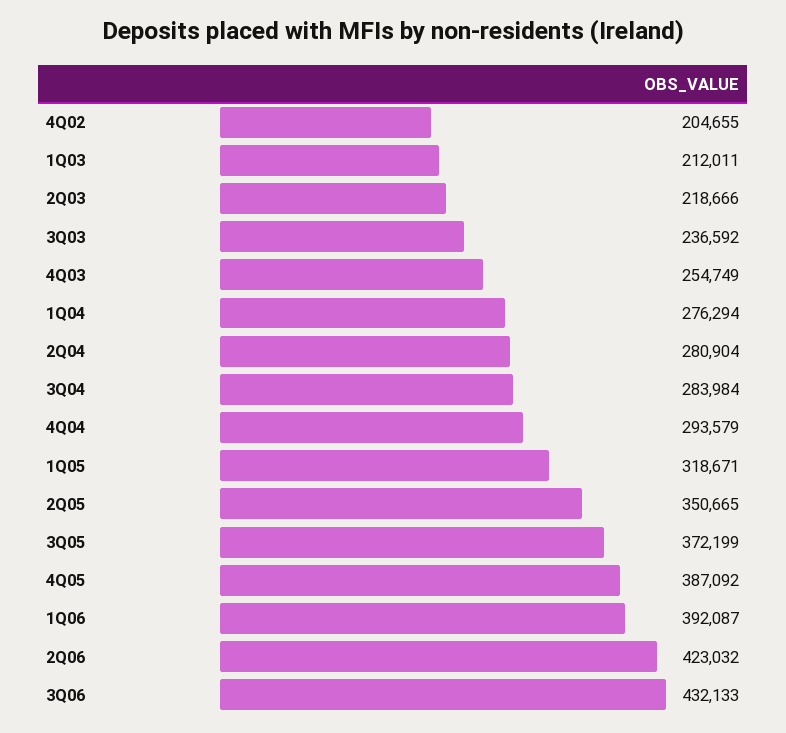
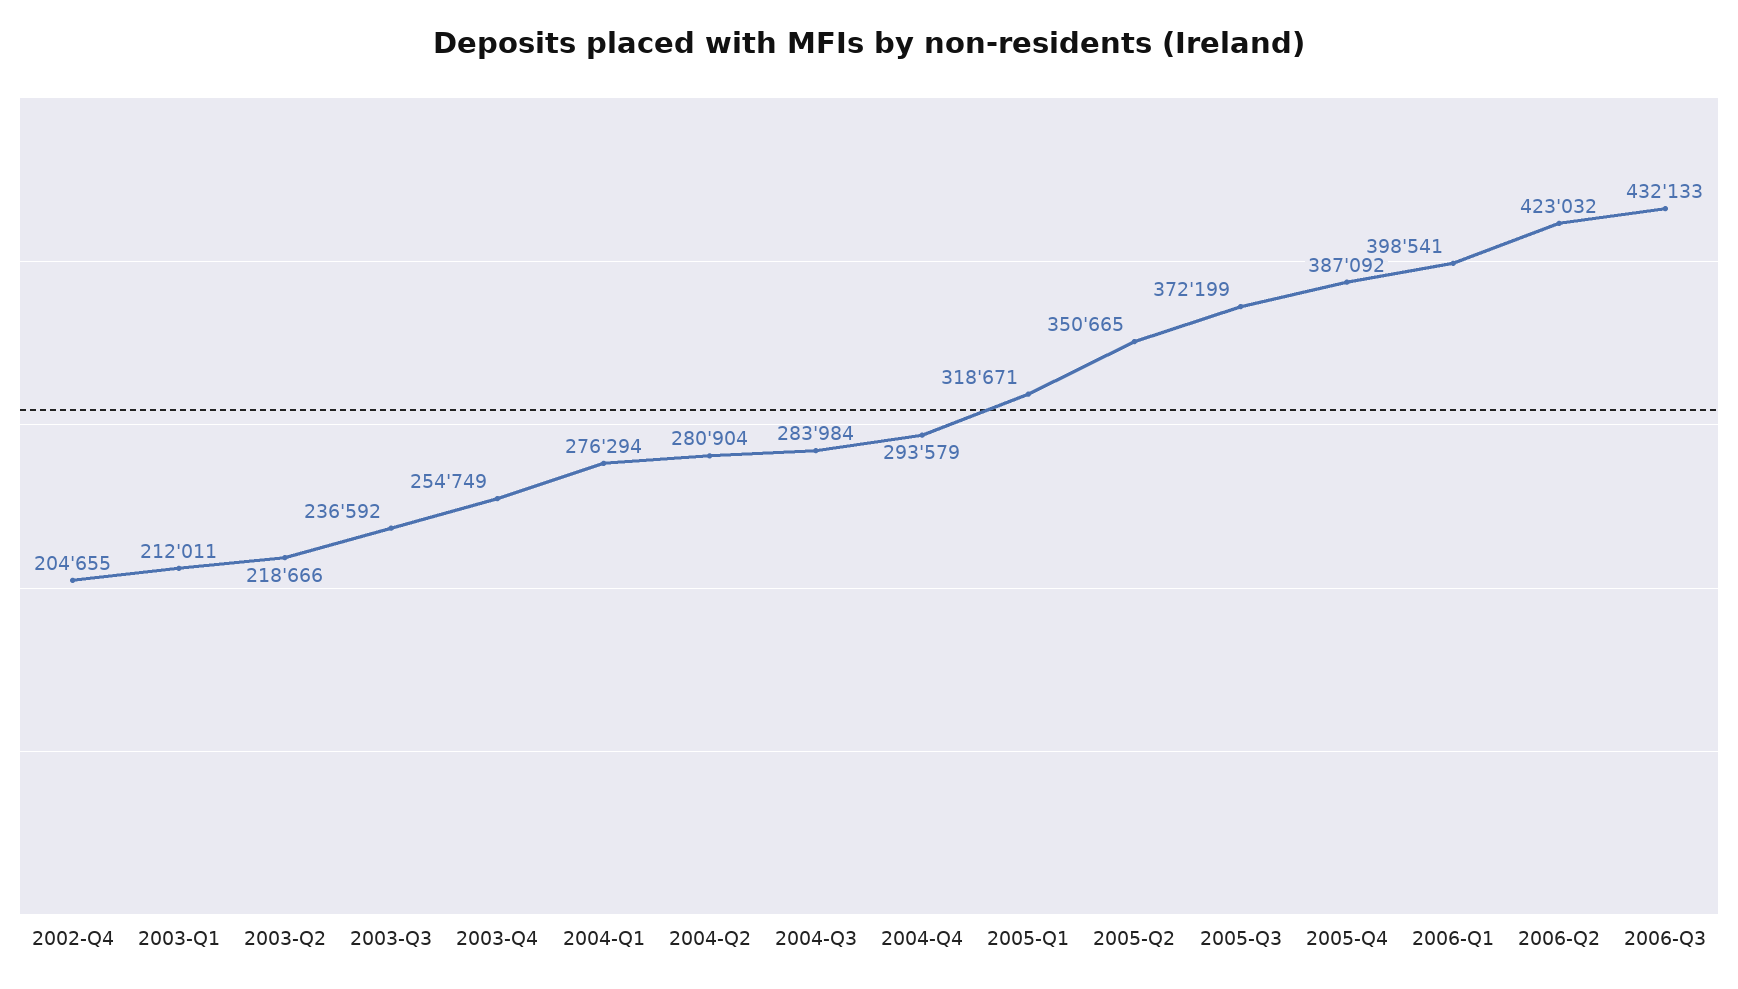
1Q06: 392087 -> 398541

